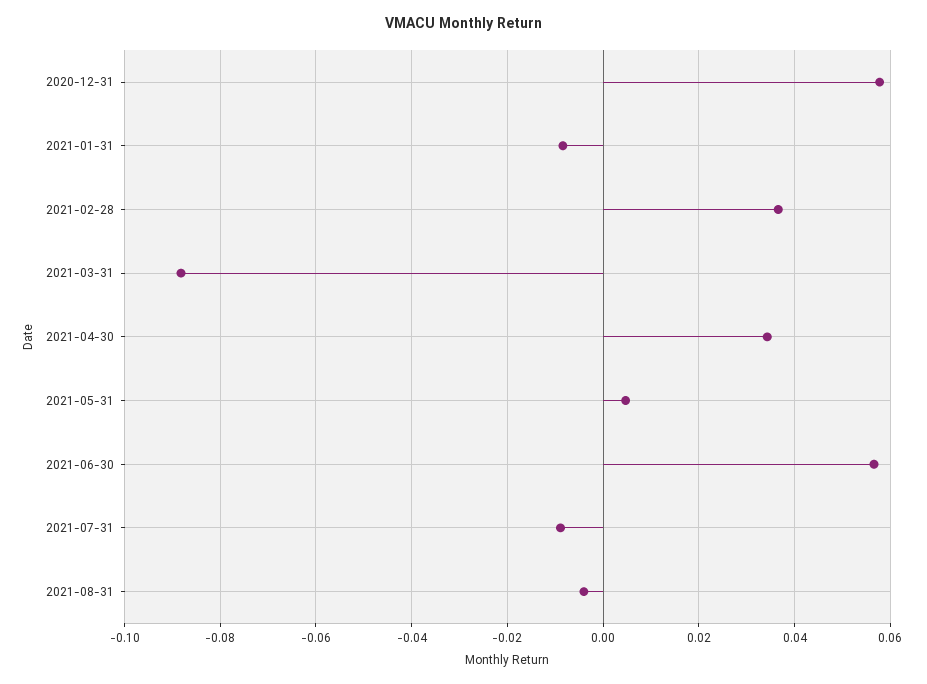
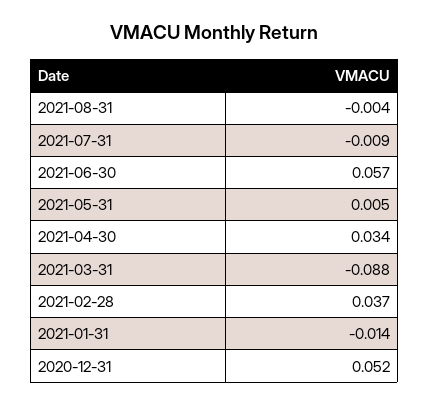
2020-12-31: 0.058 -> 0.052
2021-01-31: -0.008 -> -0.014

